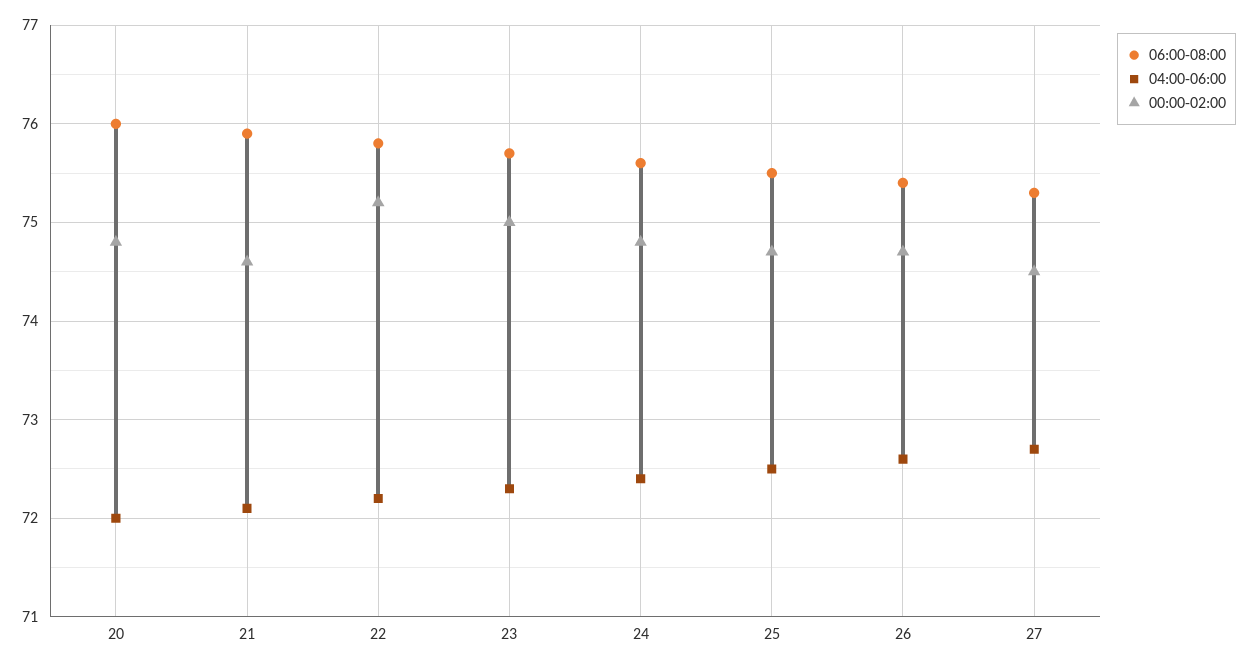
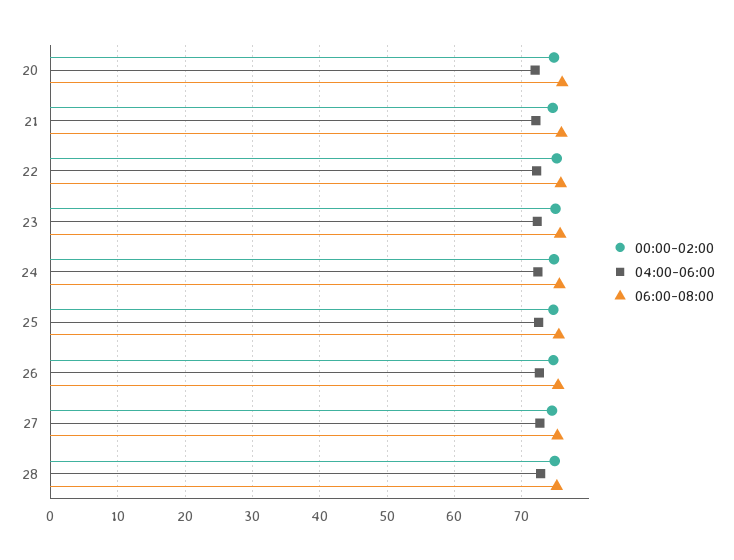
00:00-02:00, 28: none -> 75
04:00-06:00, 28: none -> 73
06:00-08:00, 28: none -> 75

